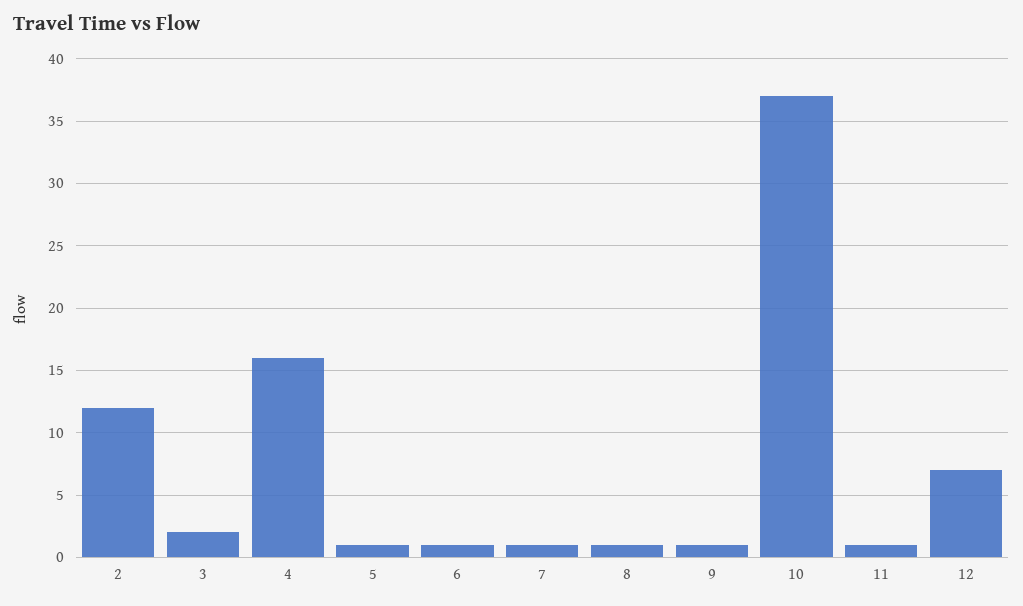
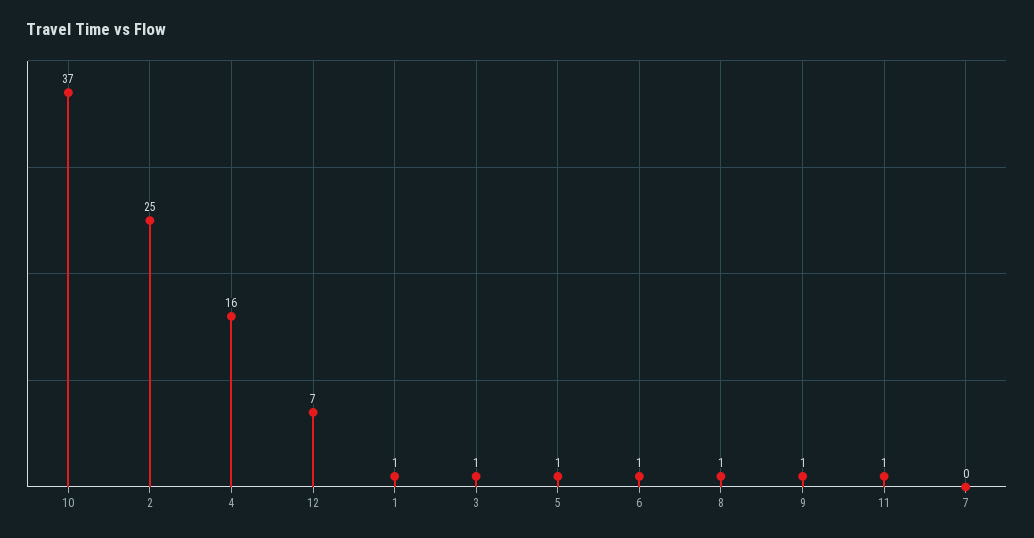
2: 12 -> 25
3: 2 -> 1
7: 1 -> 0
1: none -> 1

